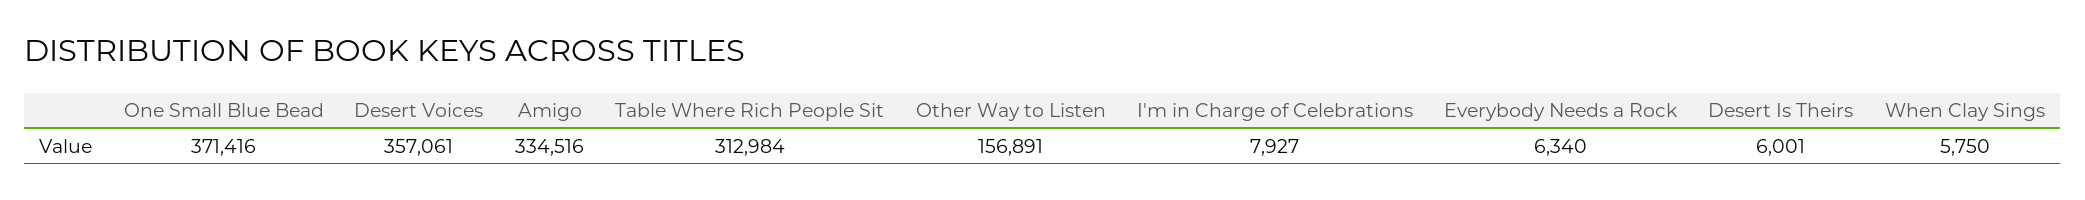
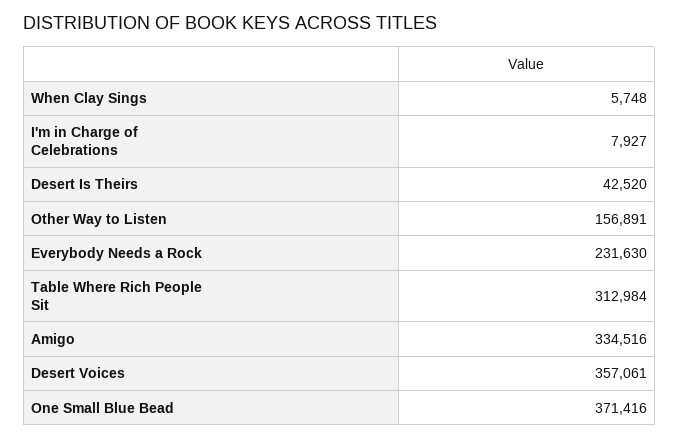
Everybody Needs a Rock: 6340 -> 231630
Desert Is Theirs: 6001 -> 42520
When Clay Sings: 5750 -> 5748

